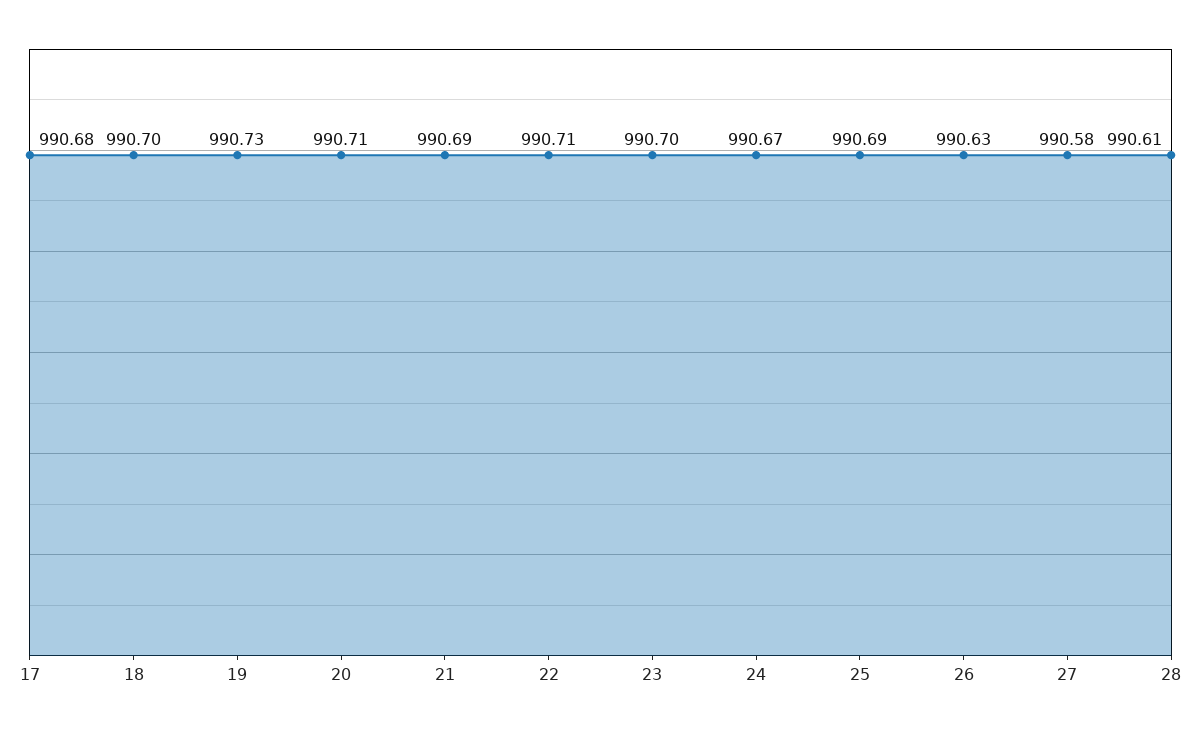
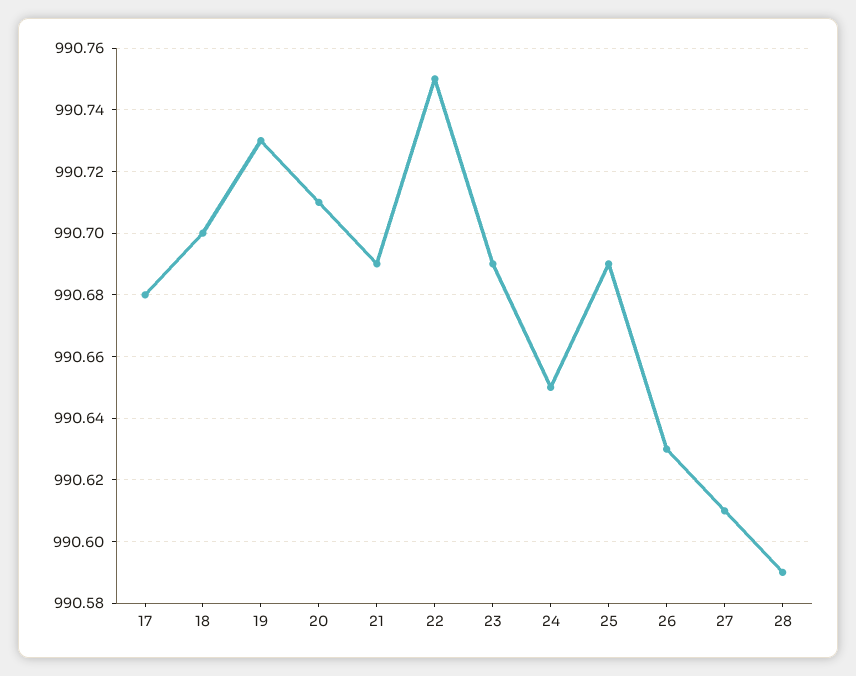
22: 990.71 -> 990.75
23: 990.7 -> 990.69
24: 990.67 -> 990.65
27: 990.58 -> 990.61
28: 990.61 -> 990.59

